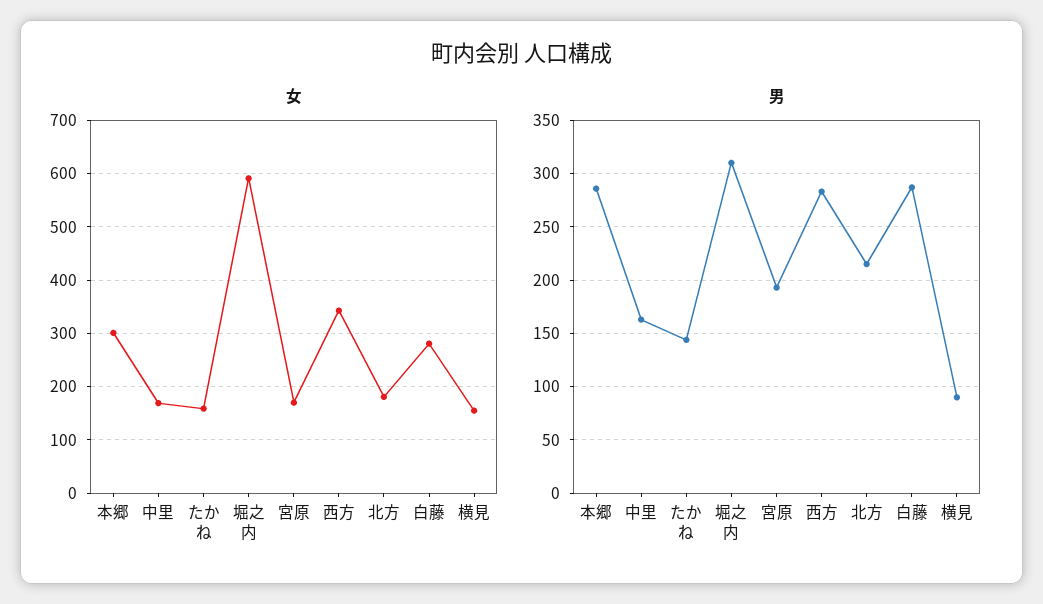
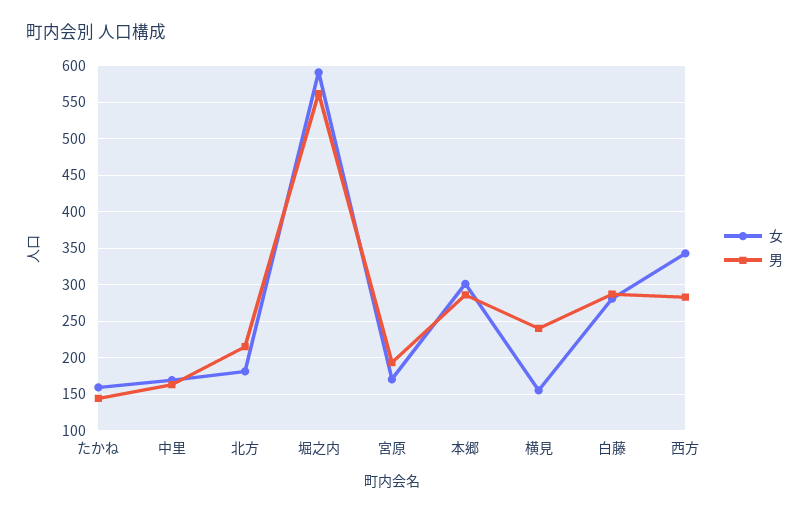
男, 堀之内: 310 -> 560
男, 横見: 90 -> 240

